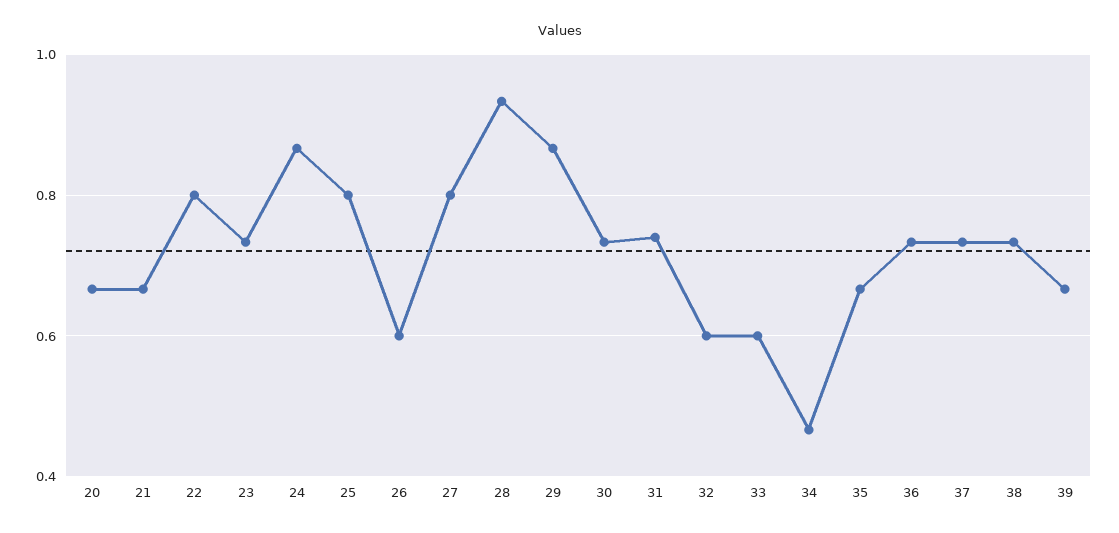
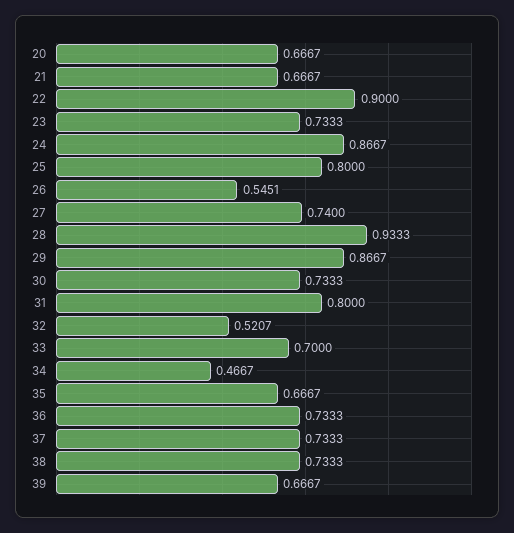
22: 0.8 -> 0.9
26: 0.6 -> 0.5451
27: 0.8 -> 0.74
31: 0.74 -> 0.8
32: 0.6 -> 0.5207
33: 0.6 -> 0.7

